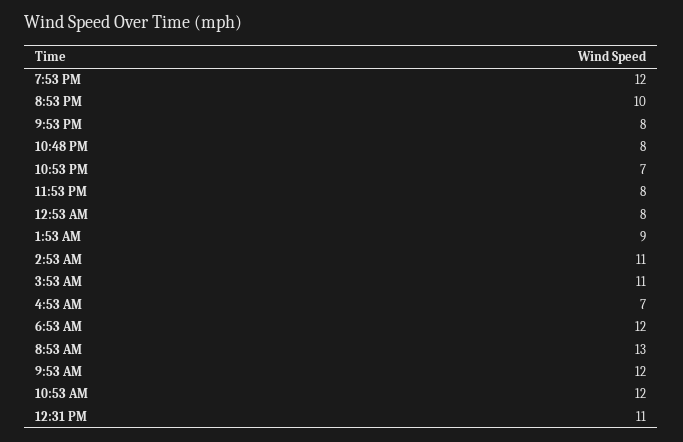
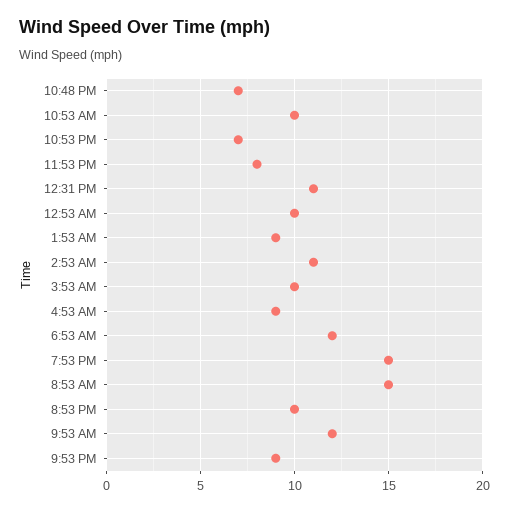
7:53 PM: 12 -> 15
9:53 PM: 8 -> 9
10:48 PM: 8 -> 7
12:53 AM: 8 -> 10
3:53 AM: 11 -> 10
4:53 AM: 7 -> 9
8:53 AM: 13 -> 15
10:53 AM: 12 -> 10

